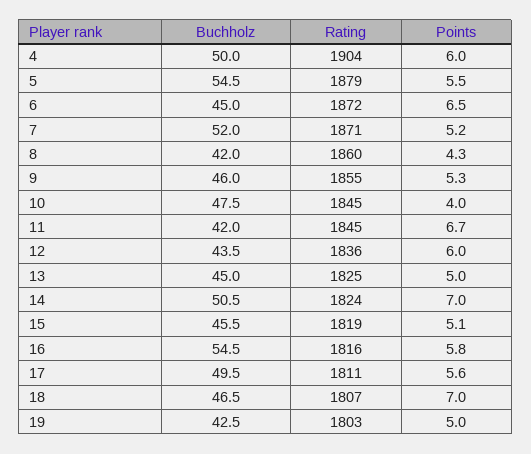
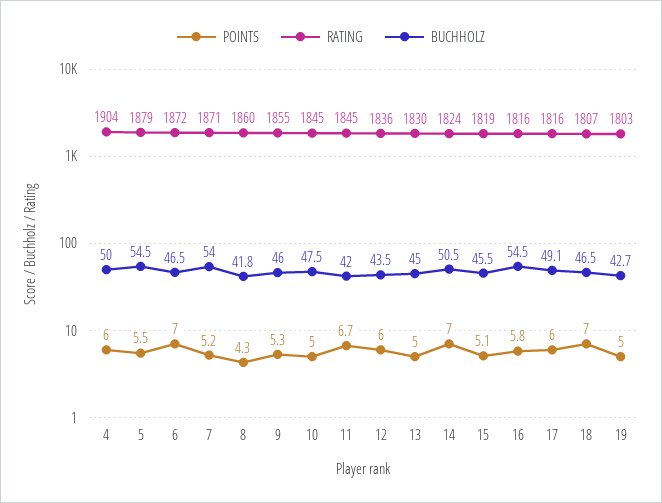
Buchholz, 6: 45 -> 46.5
Points, 6: 6.5 -> 7
Buchholz, 7: 52 -> 54
Buchholz, 8: 42 -> 41.8
Points, 10: 4 -> 5
Rating, 13: 1825 -> 1830
Buchholz, 17: 49.5 -> 49.1
Rating, 17: 1811 -> 1816
Points, 17: 5.6 -> 6
Buchholz, 19: 42.5 -> 42.7

